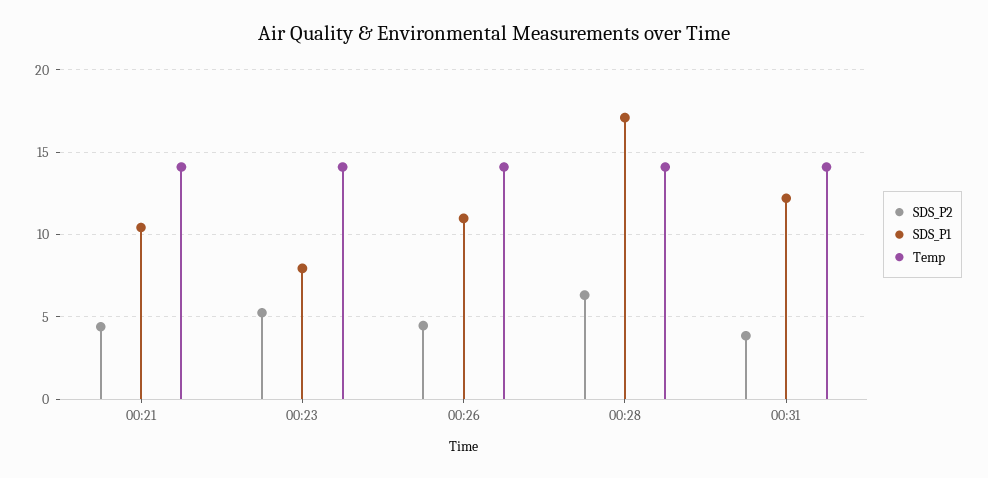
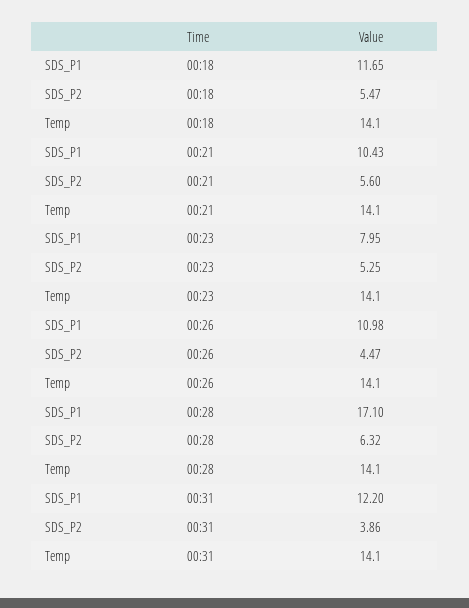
SDS_P2, 00:21: 4.5 -> 5.6
SDS_P1, 00:18: none -> 11.65
SDS_P2, 00:18: none -> 5.47
Temp, 00:18: none -> 14.1

